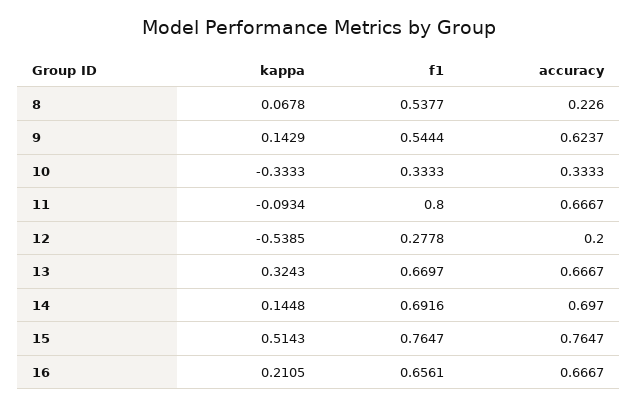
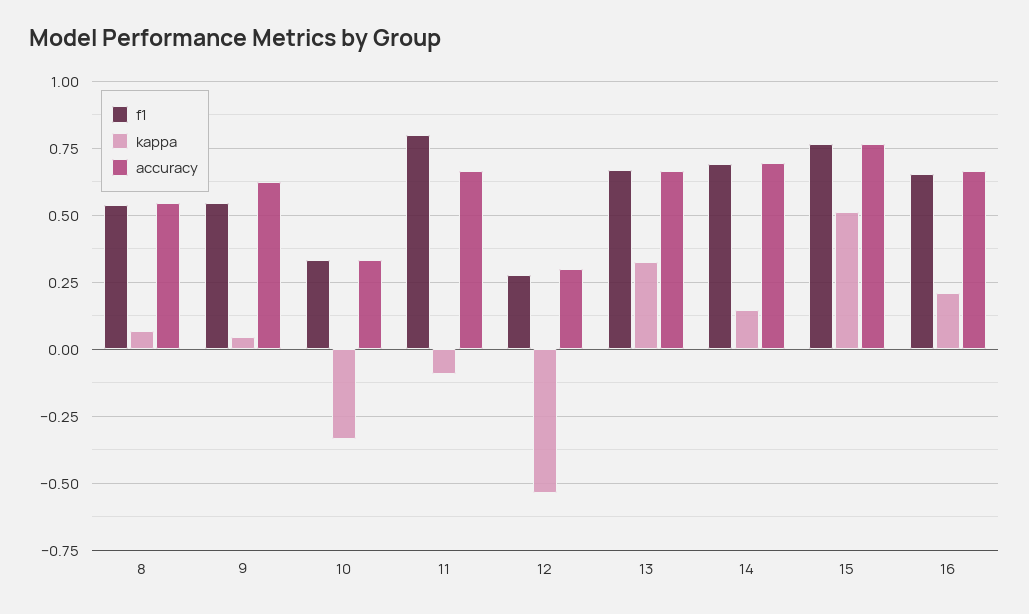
accuracy, 8: 0.226 -> 0.55
kappa, 9: 0.1429 -> 0.05
accuracy, 12: 0.2 -> 0.3

